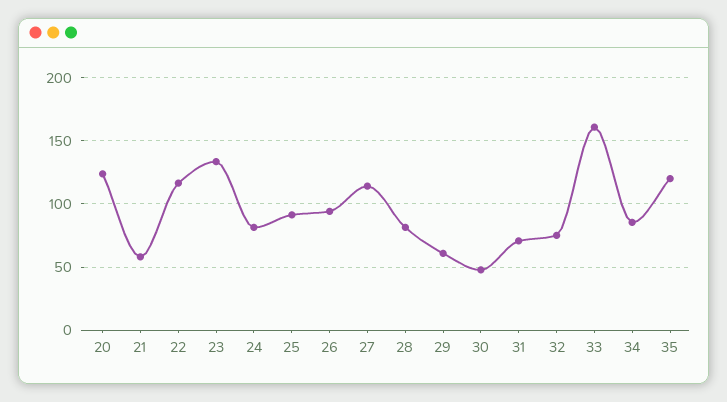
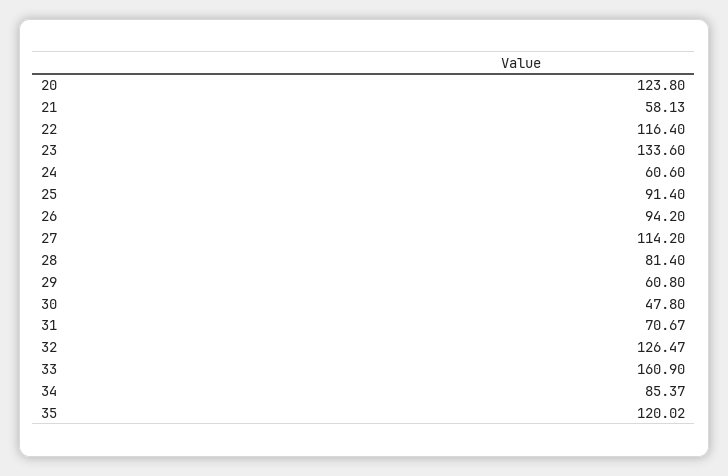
24: 80 -> 60.6
32: 75 -> 126.47

